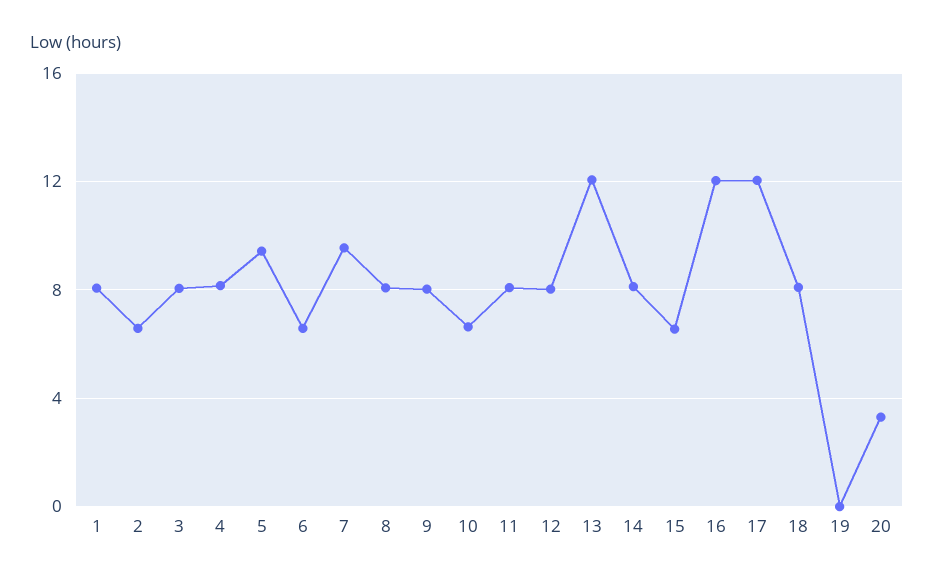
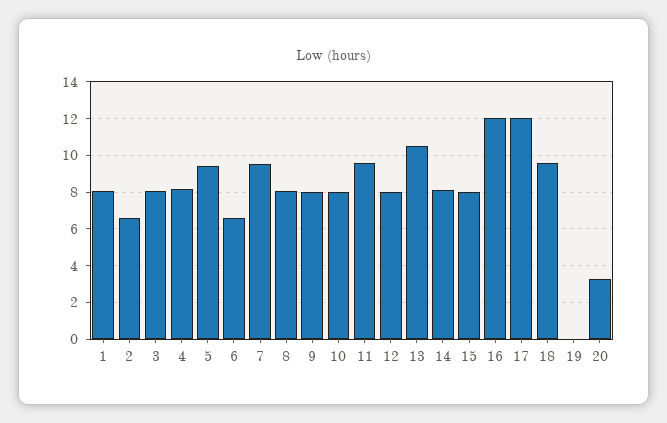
10: 6.5 -> 8
11: 8 -> 9.5
13: 12 -> 10.5
15: 6.5 -> 8
18: 8 -> 9.5

